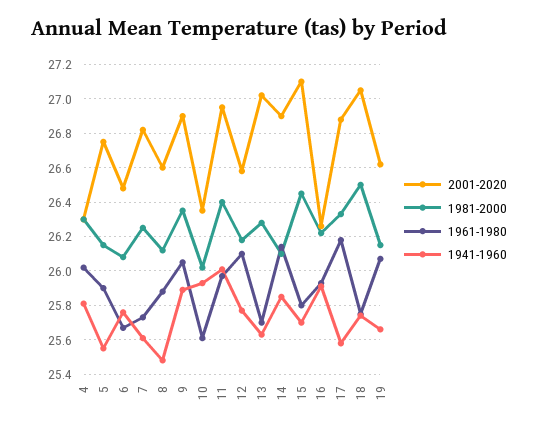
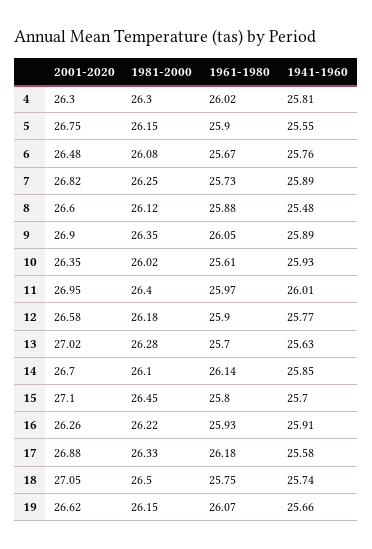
1941-1960, 7: 25.6 -> 25.89
1961-1980, 12: 26.1 -> 25.9
2001-2020, 14: 26.9 -> 26.7

